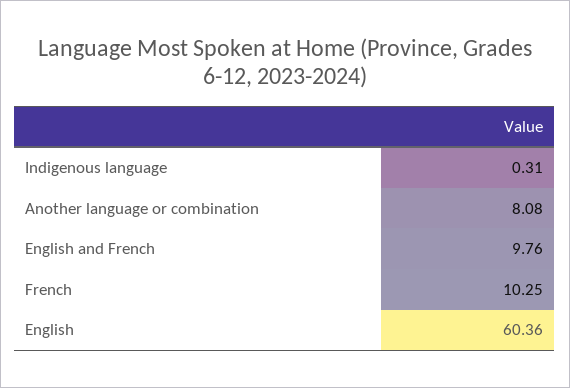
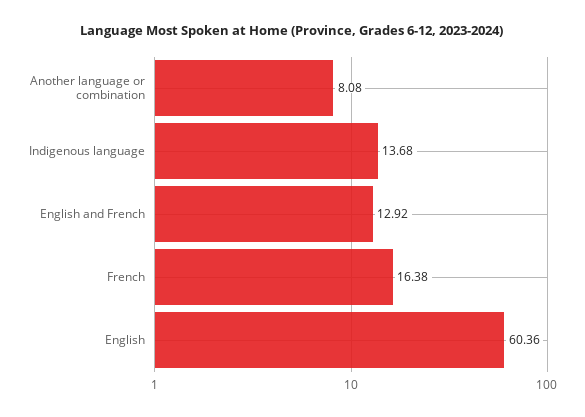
Indigenous language: 0.31 -> 13.68
English and French: 9.76 -> 12.92
French: 10.25 -> 16.38

